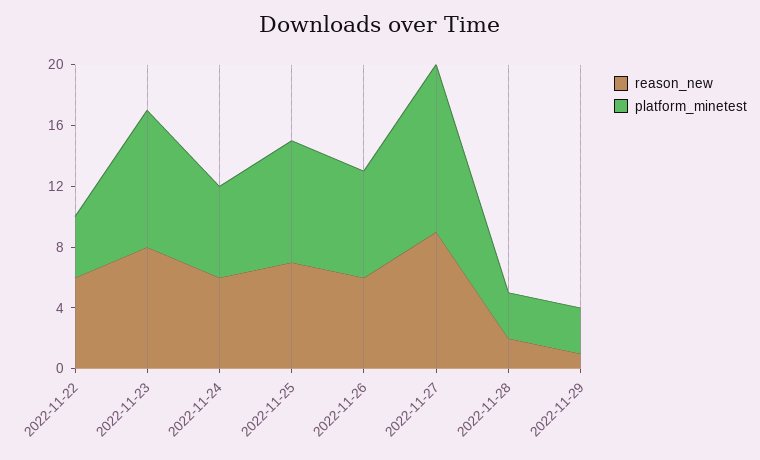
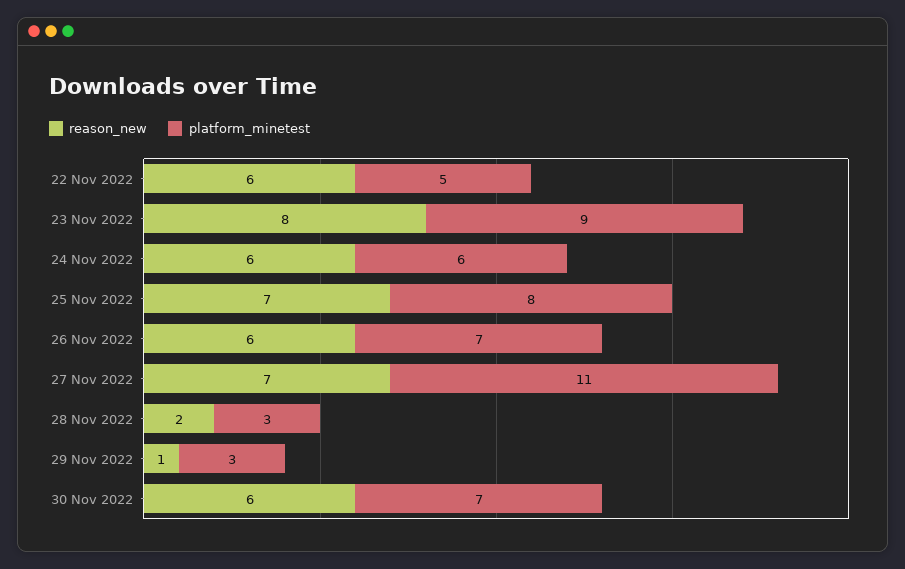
platform_minetest, 2022-11-22: 4 -> 5
reason_new, 2022-11-27: 9 -> 7
reason_new, 30 Nov 2022: none -> 6
platform_minetest, 30 Nov 2022: none -> 7

